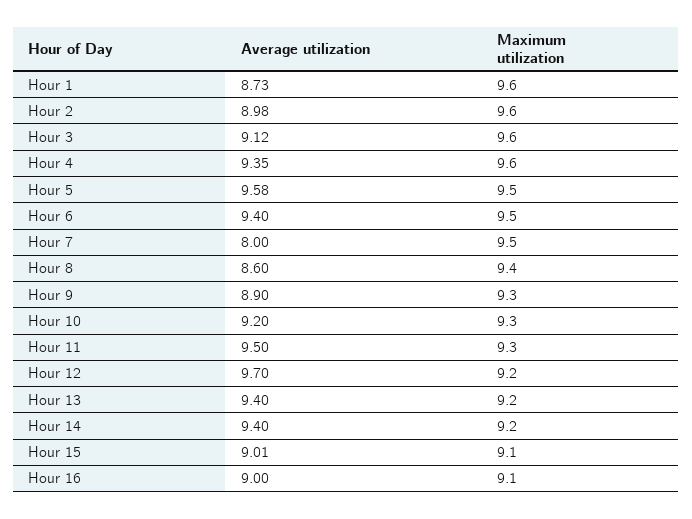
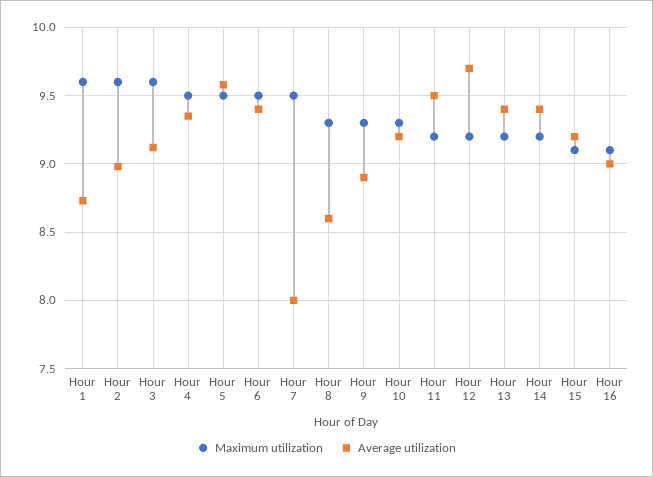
Maximum utilization, Hour 4: 9.6 -> 9.5
Maximum utilization, Hour 8: 9.4 -> 9.3
Maximum utilization, Hour 11: 9.3 -> 9.2
Average utilization, Hour 15: 9.01 -> 9.2

